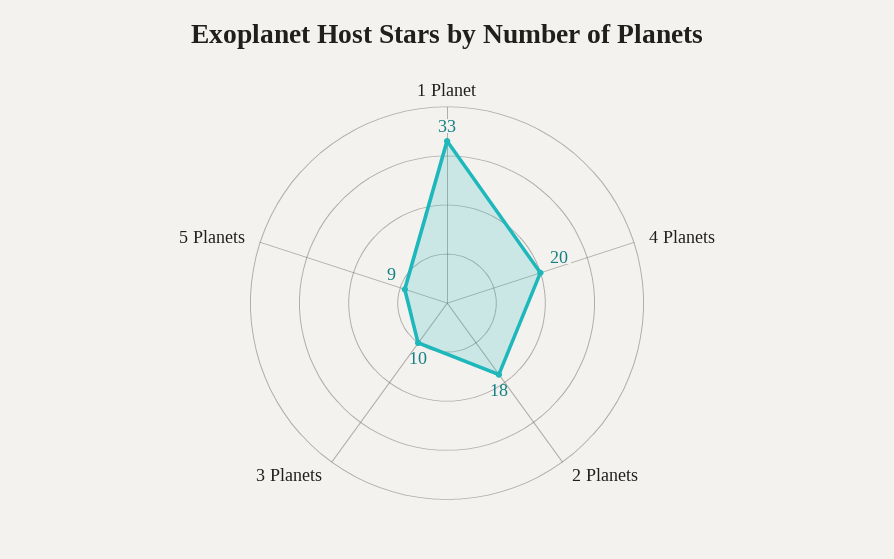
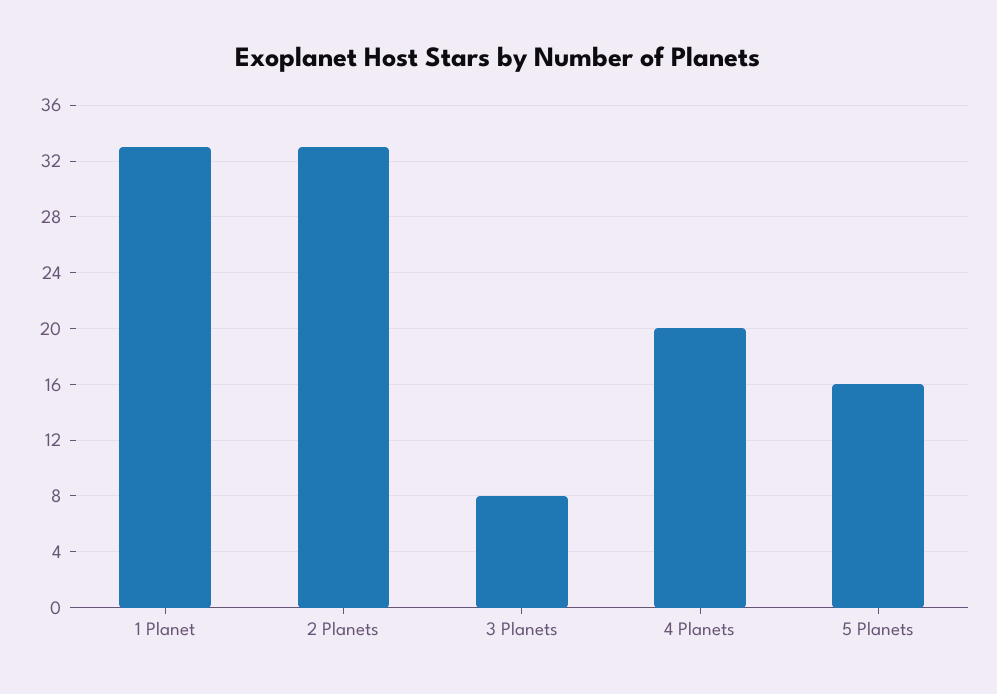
2 Planets: 18 -> 33
3 Planets: 10 -> 8
5 Planets: 9 -> 16

